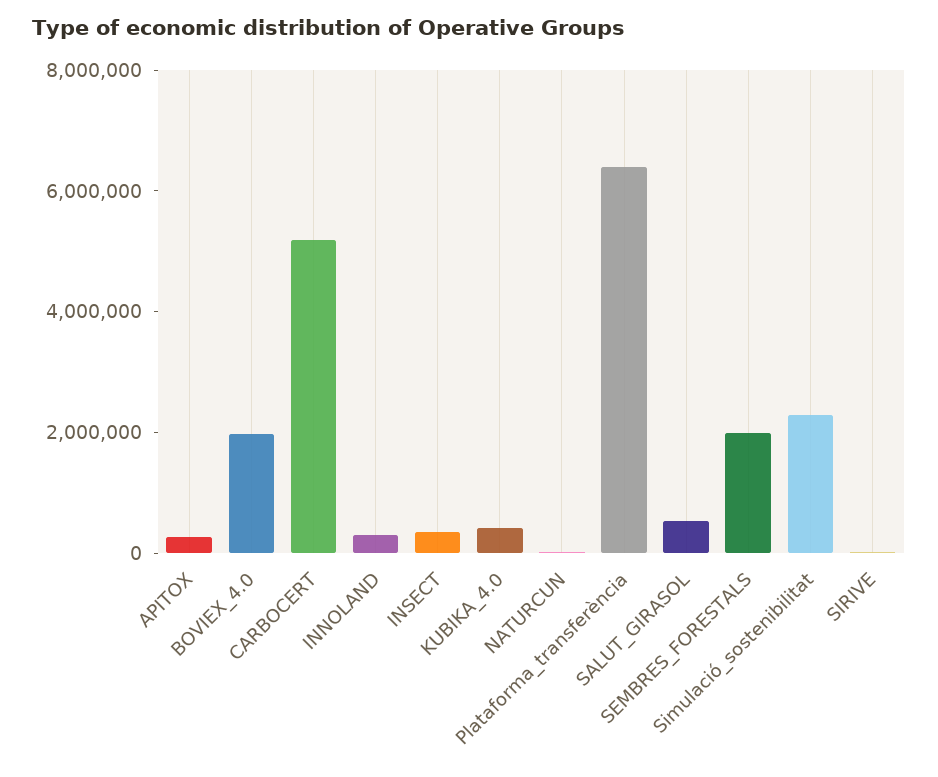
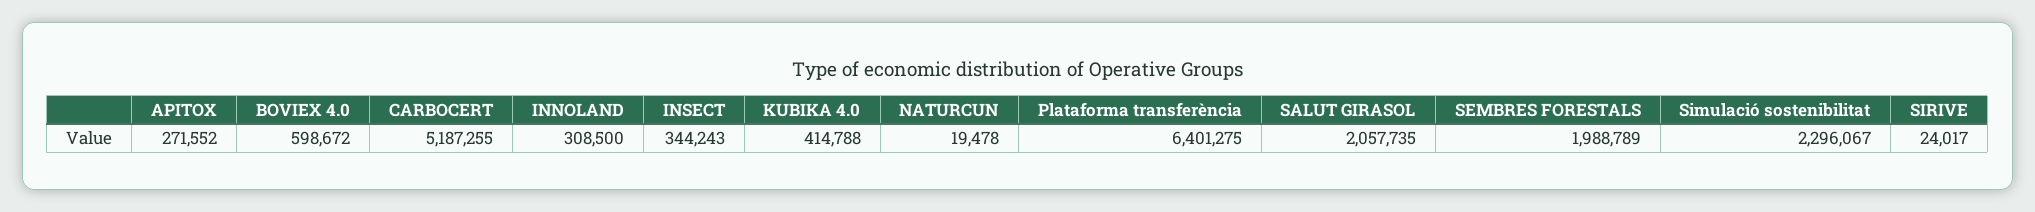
BOVIEX_4.0: 2000000 -> 598672
SALUT_GIRASOL: 500000 -> 2057735

